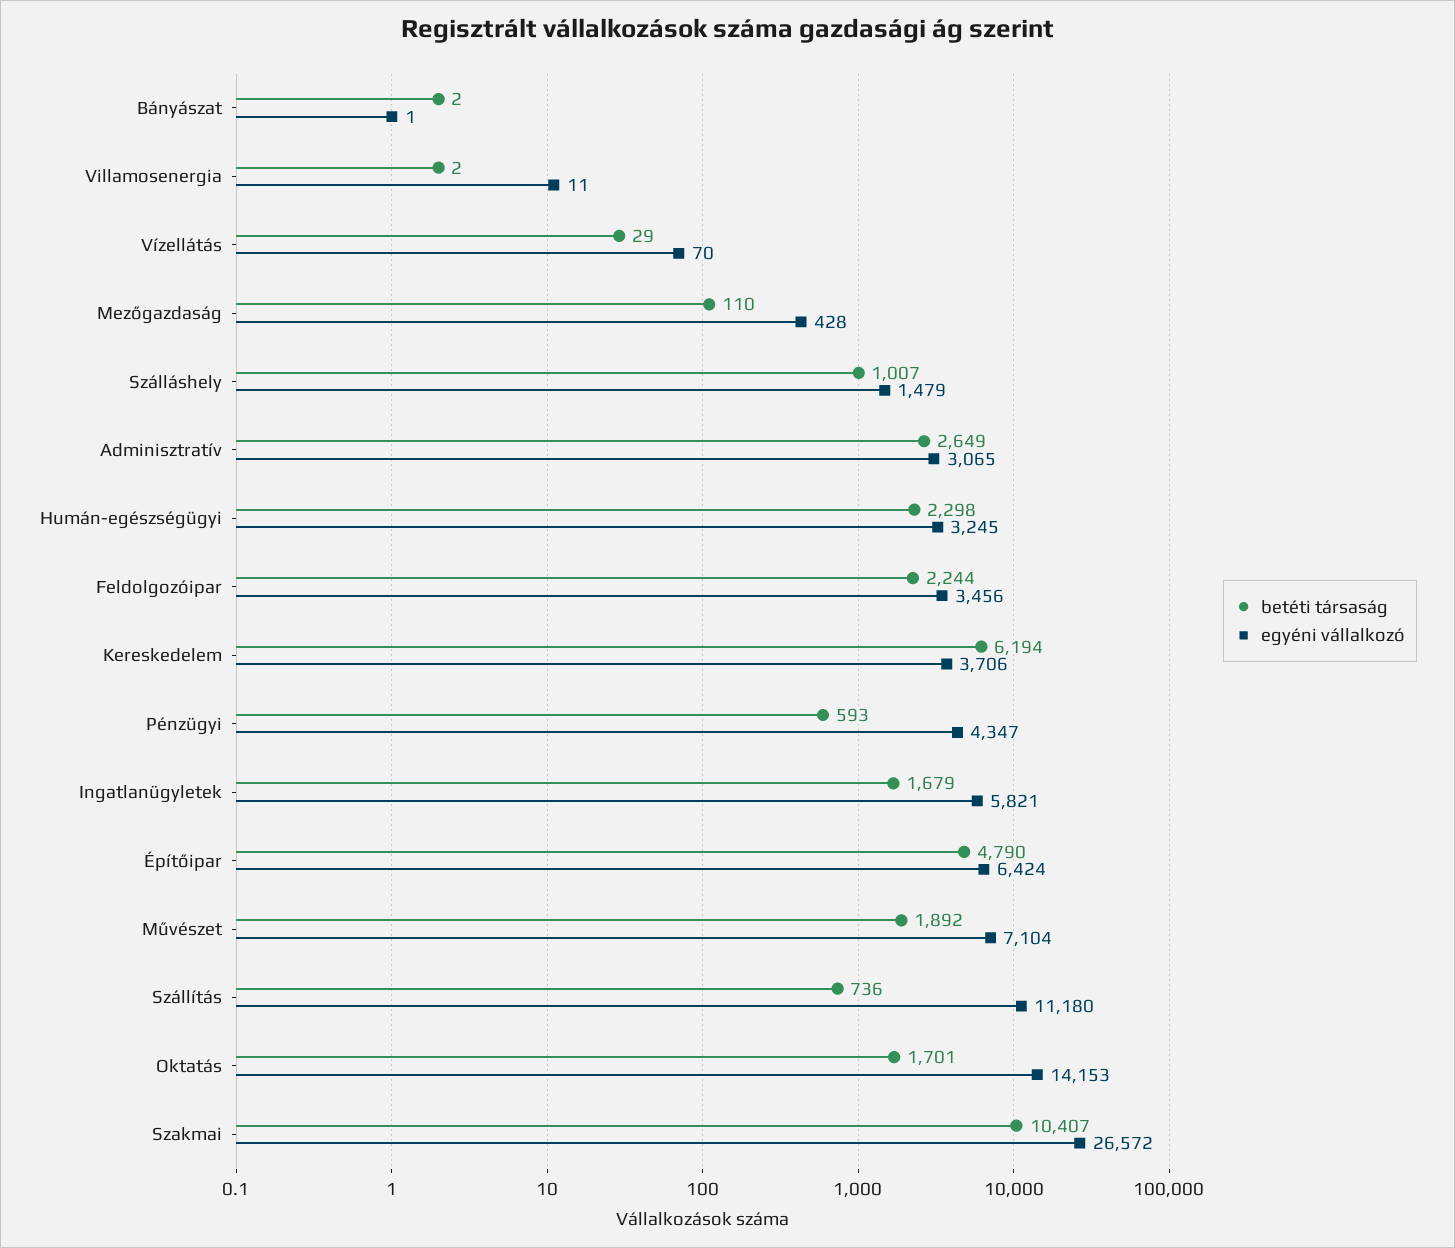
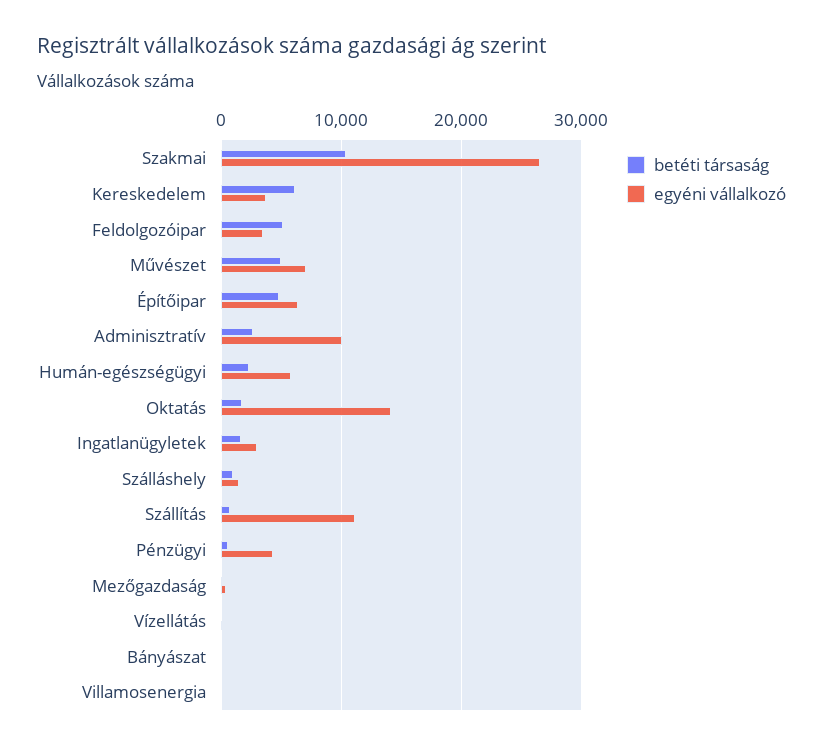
egyéni vállalkozó, Adminisztratív: 3065 -> 10000
egyéni vállalkozó, Humán-egészségügyi: 3245 -> 6000
betéti társaság, Feldolgozóipar: 2244 -> 5000
egyéni vállalkozó, Ingatlanügyletek: 5821 -> 3000
betéti társaság, Művészet: 1892 -> 5000

